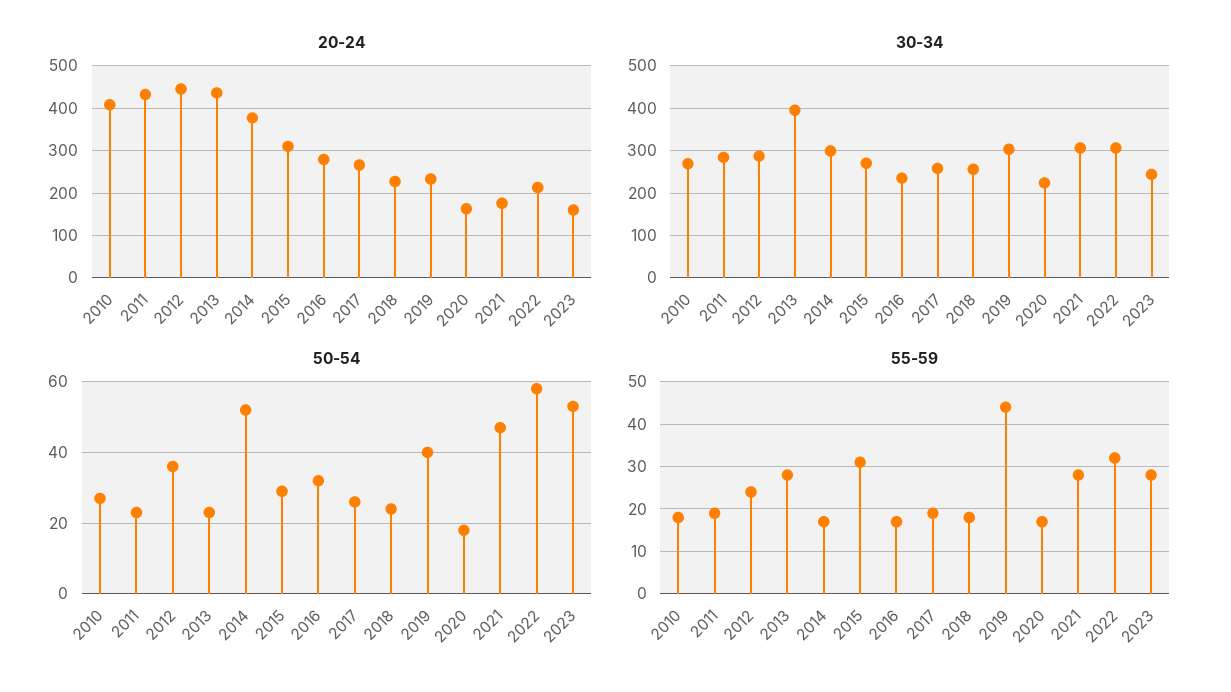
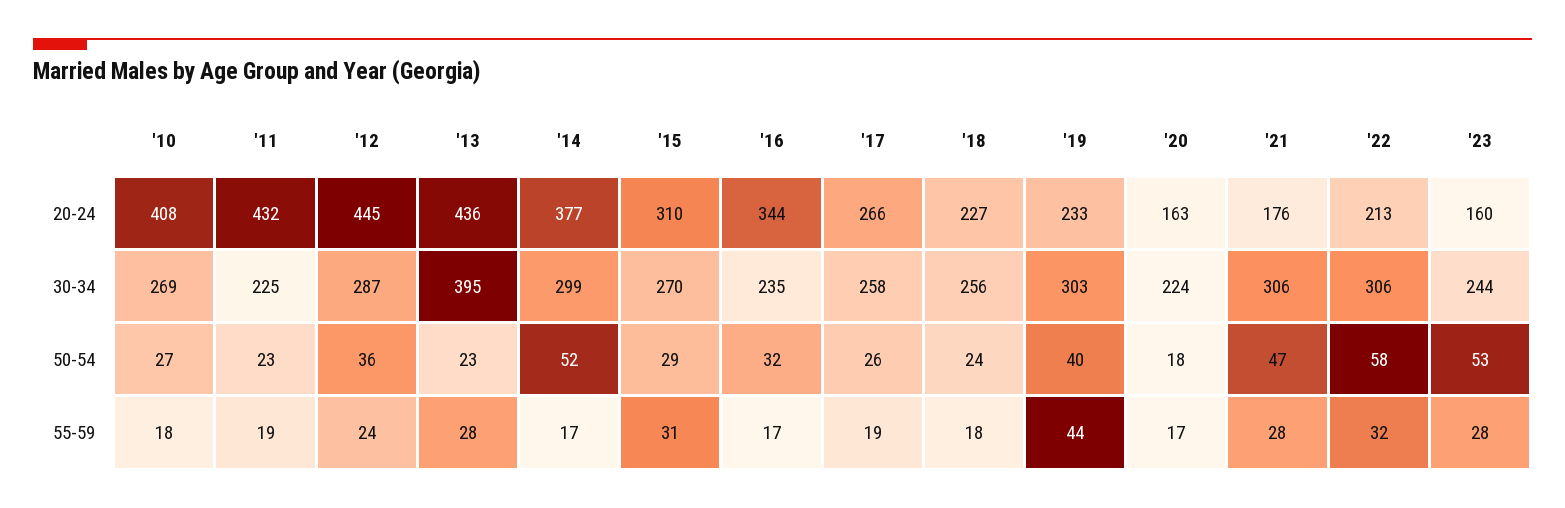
20-24, 2016: 280 -> 344
30-34, 2011: 280 -> 225

